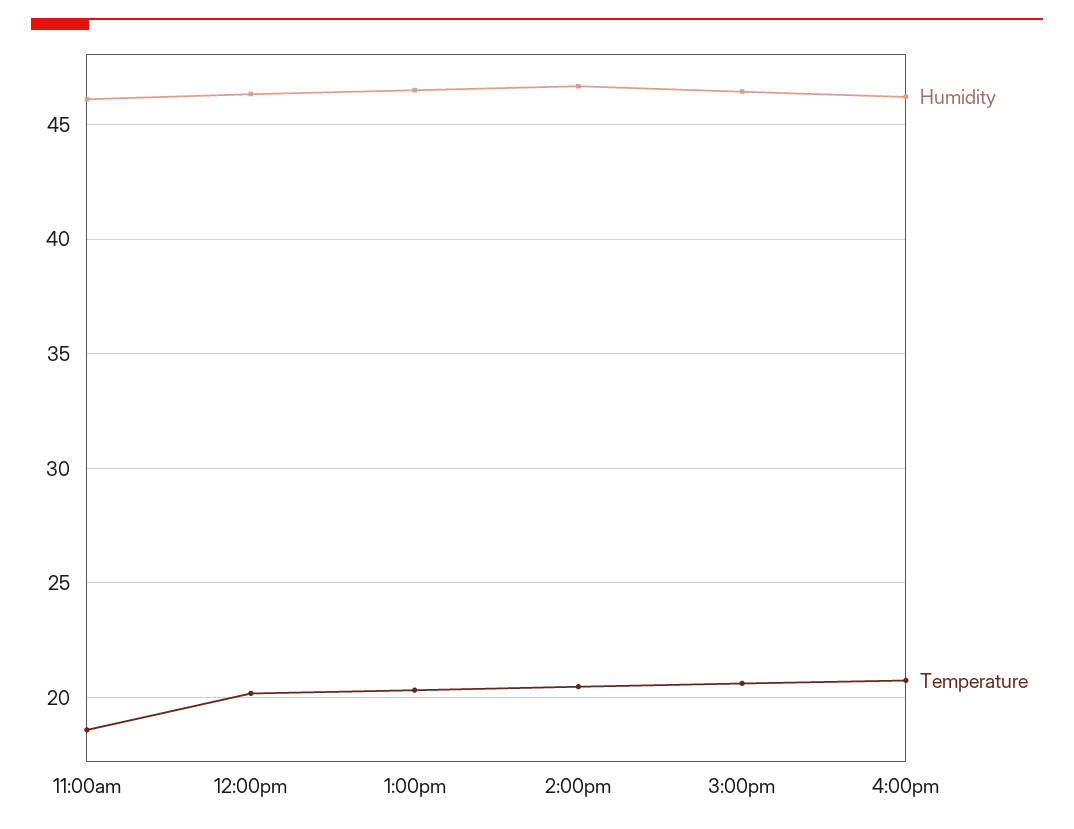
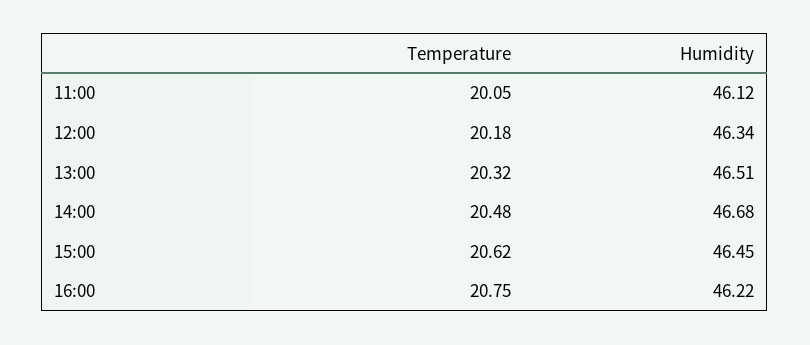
Temperature, 11:00am: 18.5 -> 20.05

